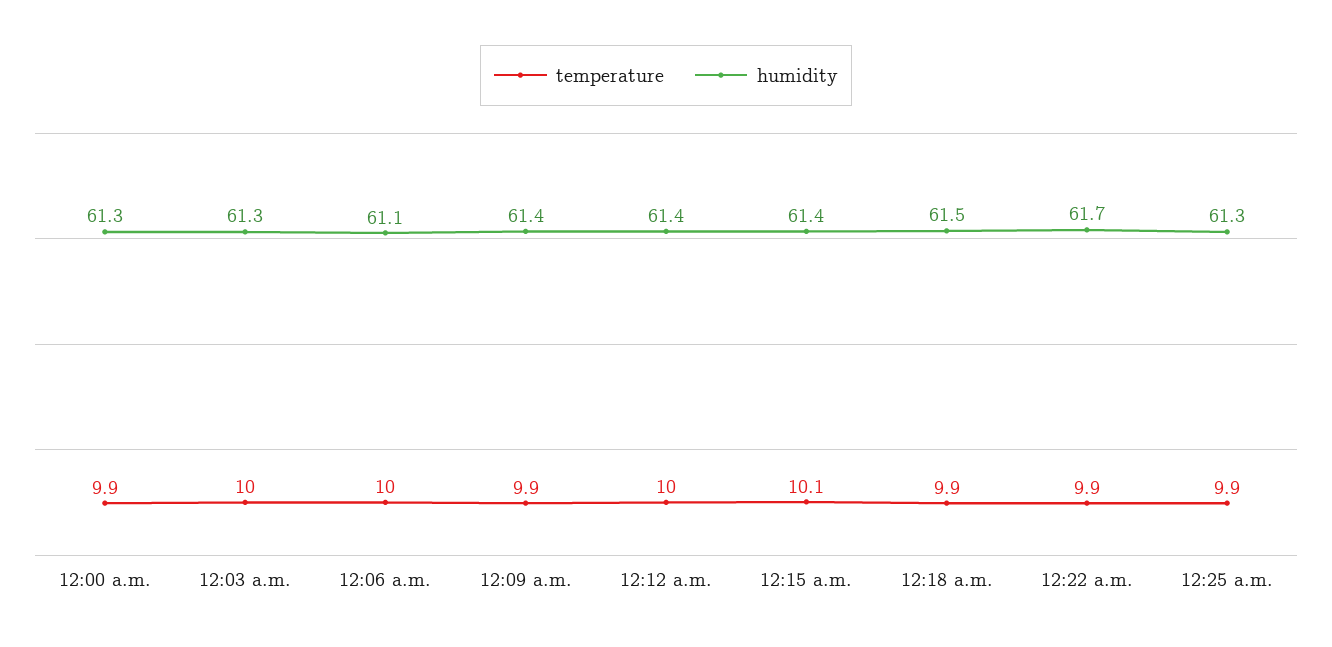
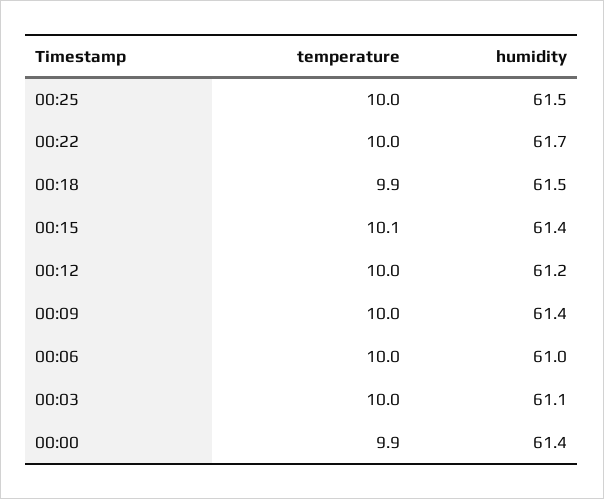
humidity, 12:00 a.m.: 61.3 -> 61.4
humidity, 12:03 a.m.: 61.3 -> 61.1
humidity, 12:06 a.m.: 61.1 -> 61
temperature, 12:09 a.m.: 9.9 -> 10
humidity, 12:12 a.m.: 61.4 -> 61.2
temperature, 12:22 a.m.: 9.9 -> 10
temperature, 12:25 a.m.: 9.9 -> 10
humidity, 12:25 a.m.: 61.3 -> 61.5

